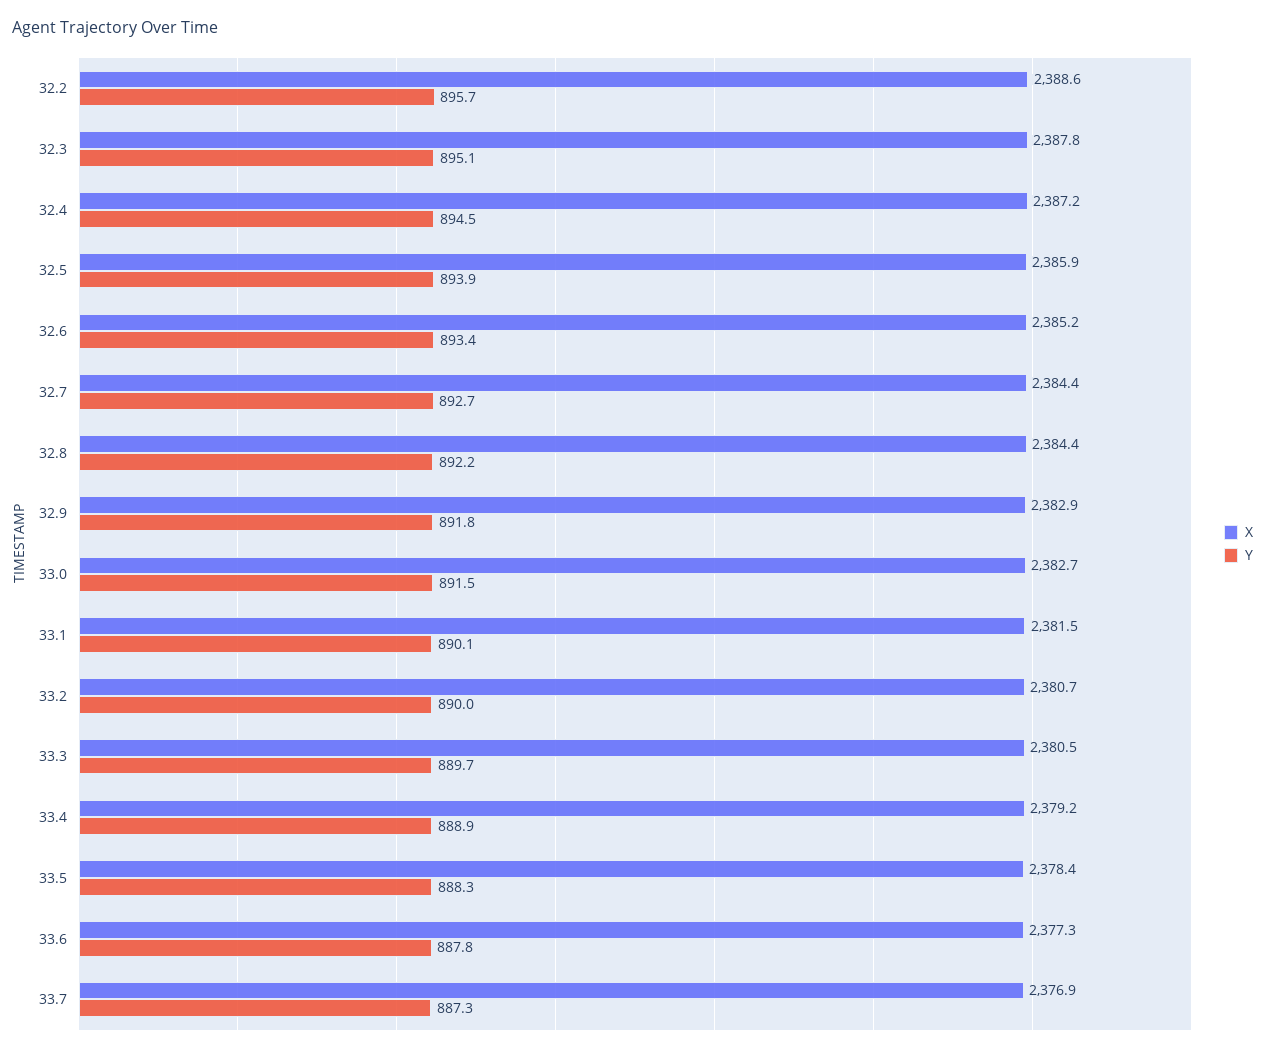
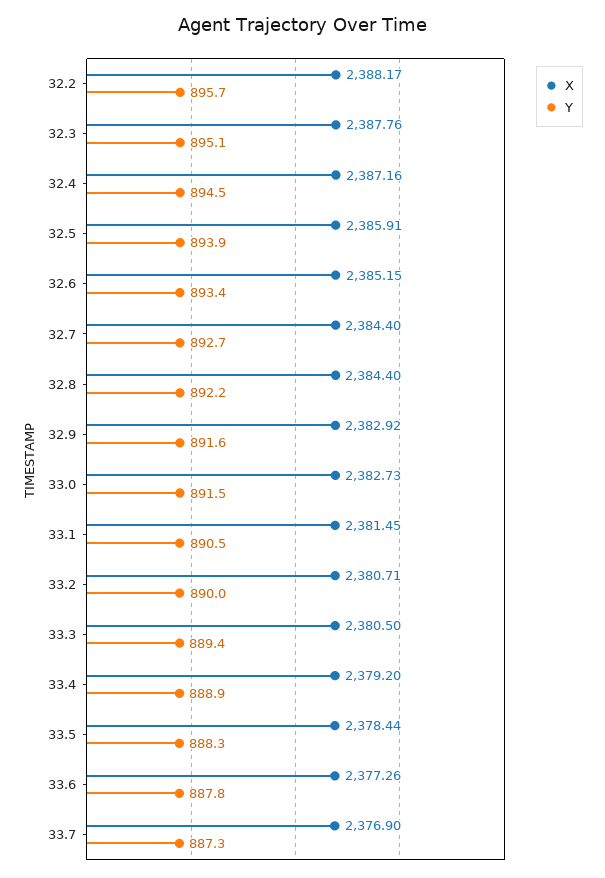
X, 32.2: 2388.6 -> 2388.17
Y, 32.9: 891.8 -> 891.6
Y, 33.1: 890.1 -> 890.5
Y, 33.3: 889.7 -> 889.4

